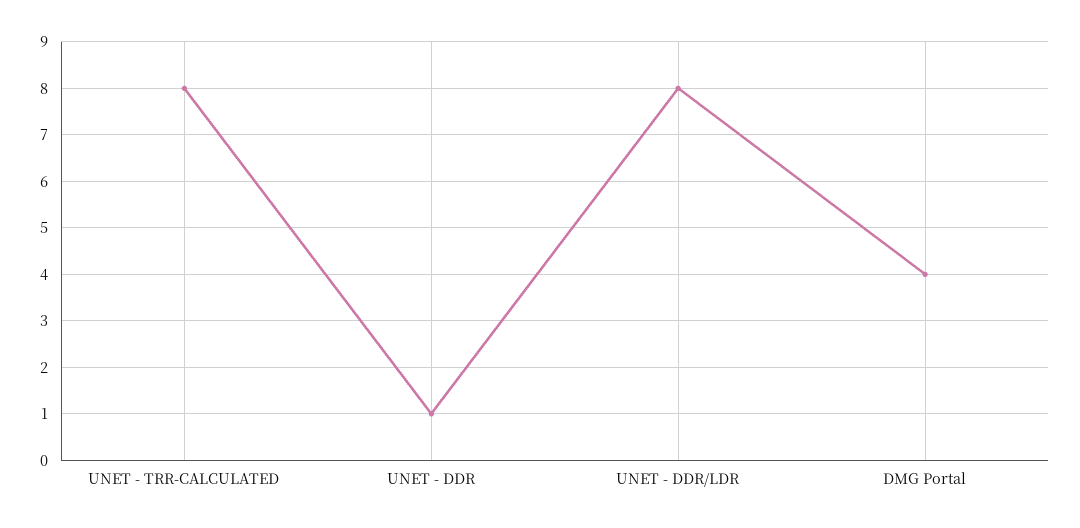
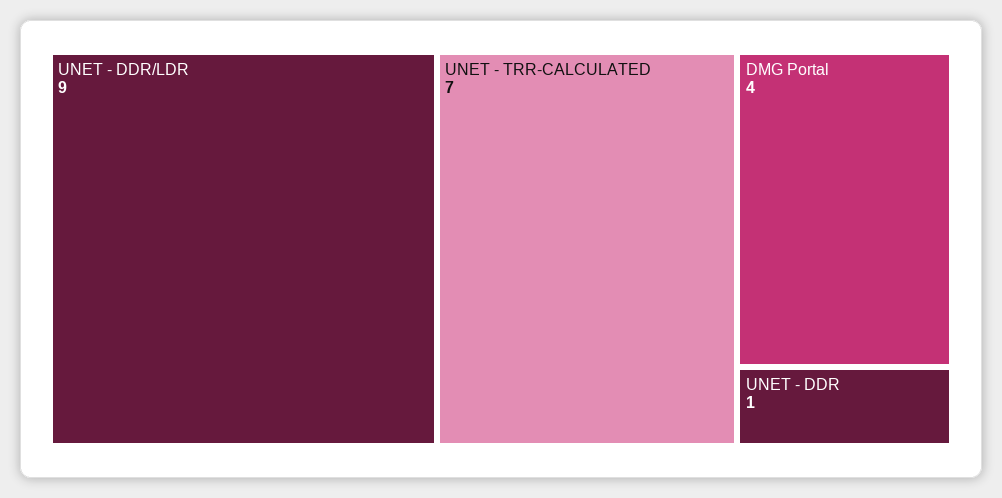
UNET - TRR-CALCULATED: 8 -> 7
UNET - DDR/LDR: 8 -> 9

